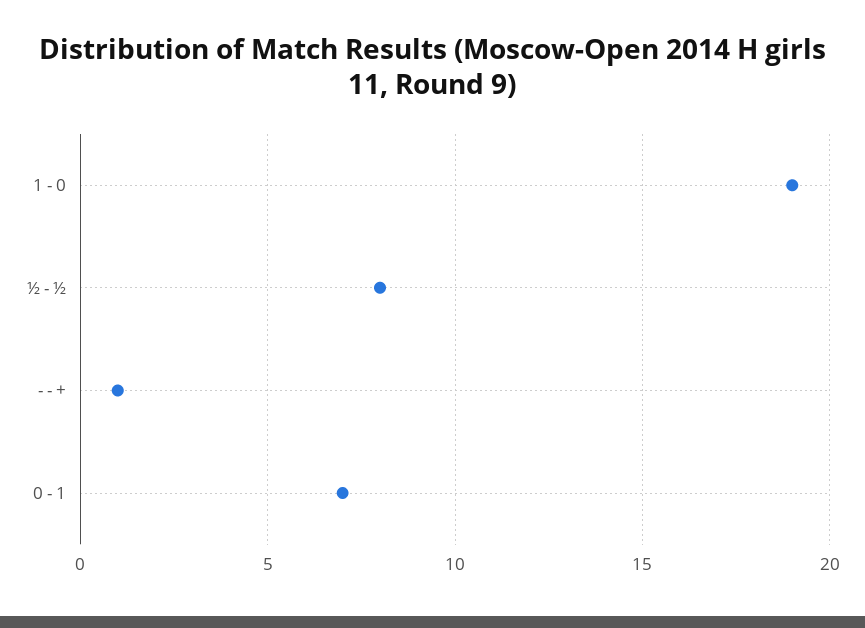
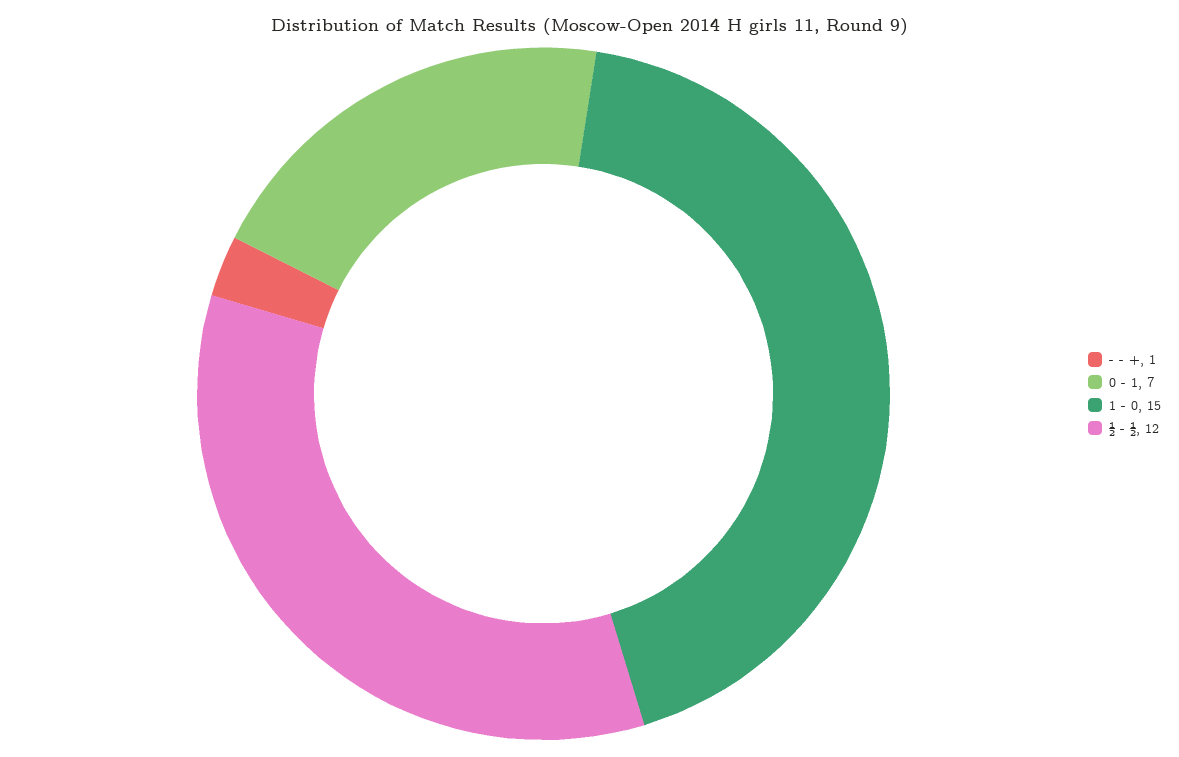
1 - 0: 19 -> 15
½ - ½: 8 -> 12

